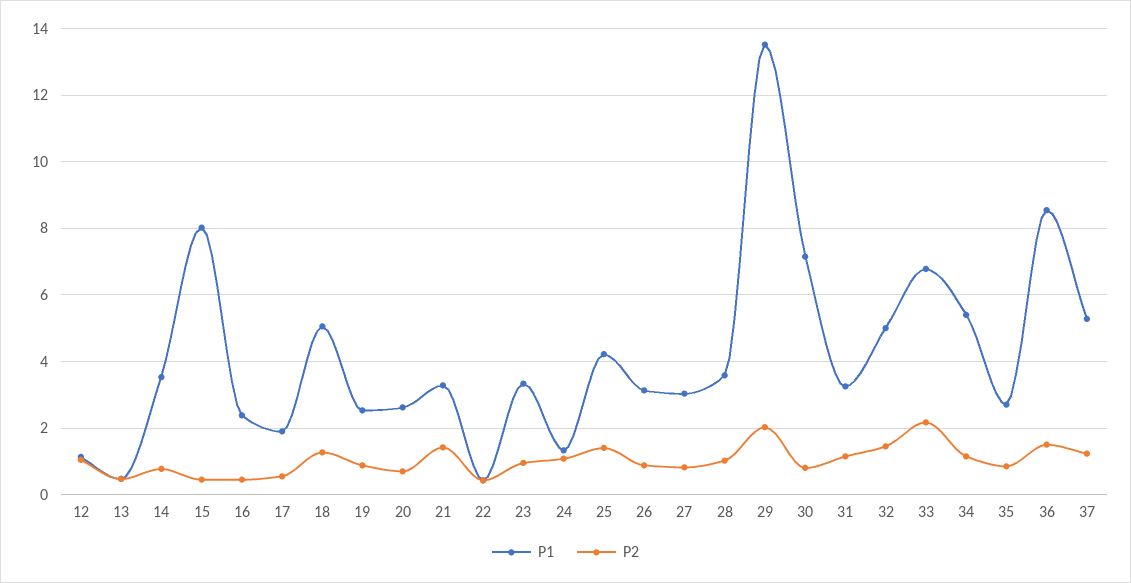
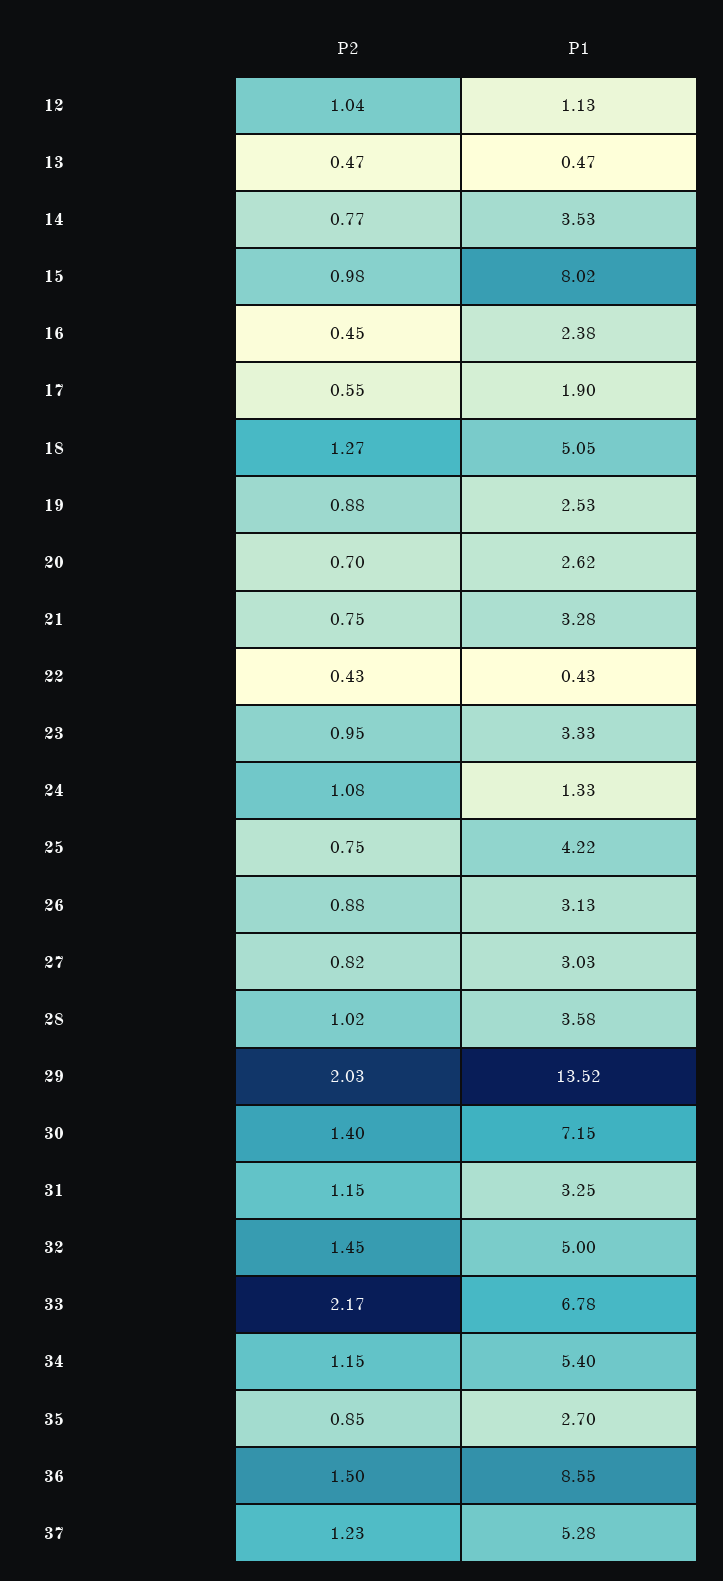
P2, 15: 0.4 -> 0.98
P2, 21: 1.4 -> 0.75
P2, 25: 1.4 -> 0.75
P2, 30: 0.8 -> 1.4

